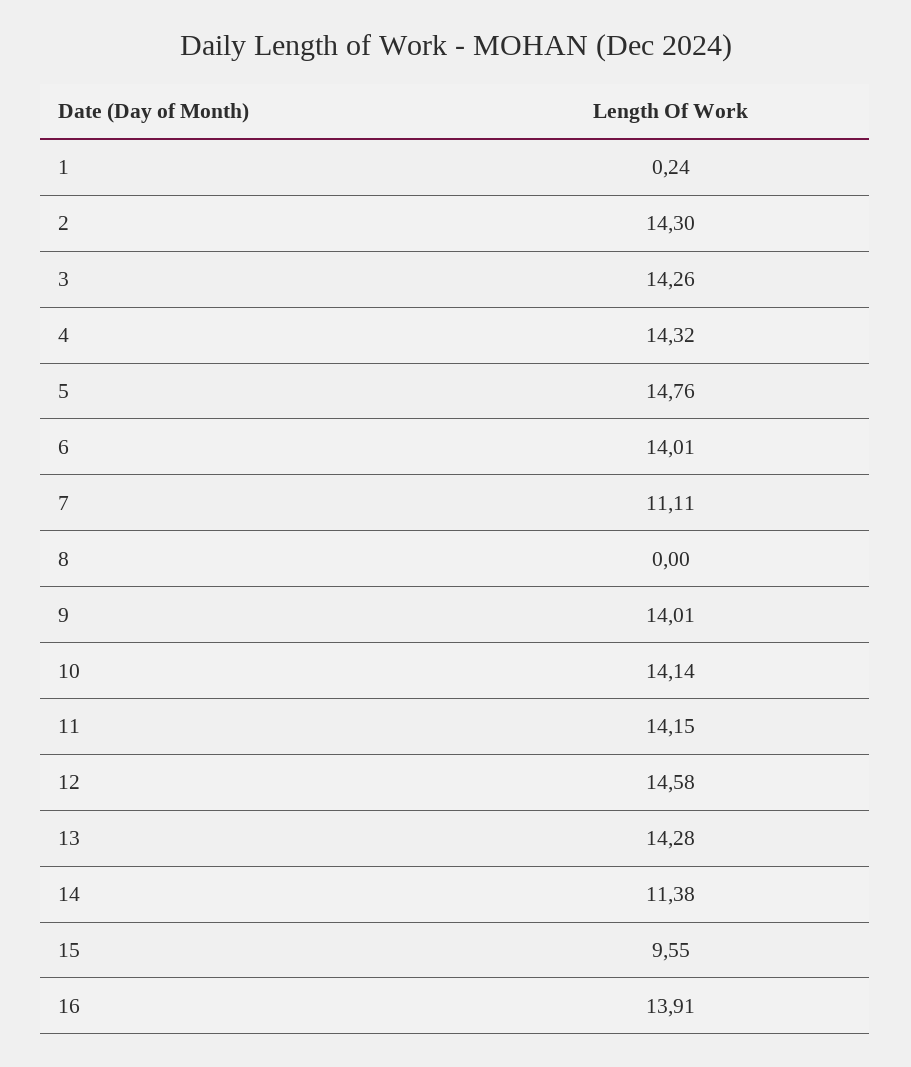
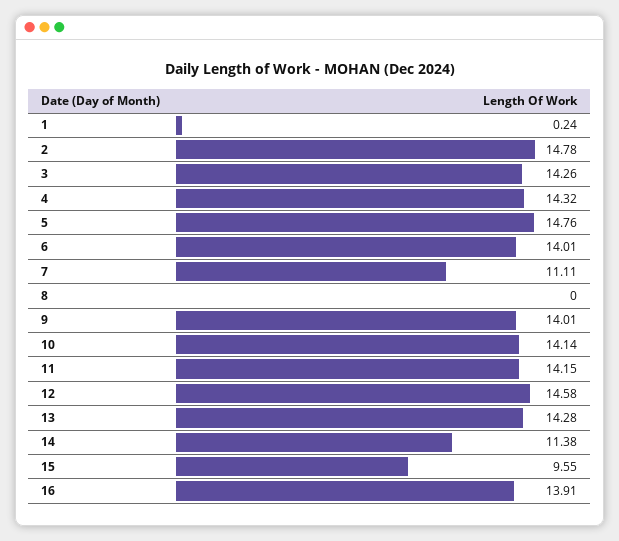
2: 14.3 -> 14.78

